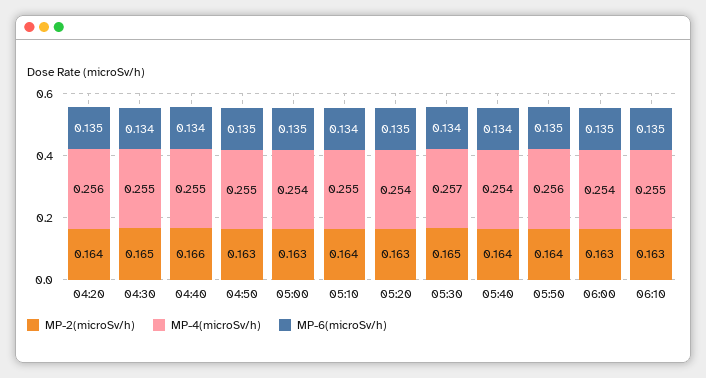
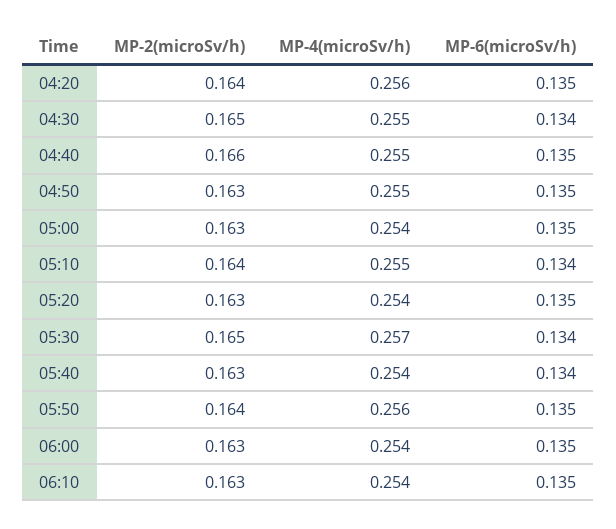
MP-6(microSv/h), 04:40: 0.134 -> 0.135
MP-2(microSv/h), 05:40: 0.164 -> 0.163
MP-4(microSv/h), 06:10: 0.255 -> 0.254

